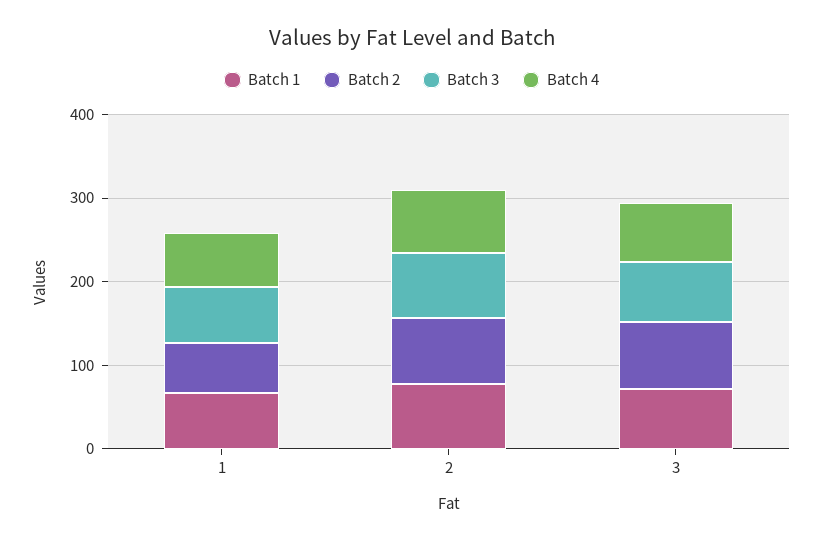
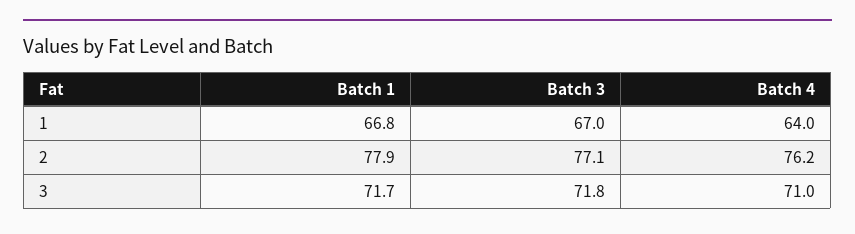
Batch 2, 1: 60 -> none
Batch 2, 2: 80 -> none
Batch 2, 3: 80 -> none

